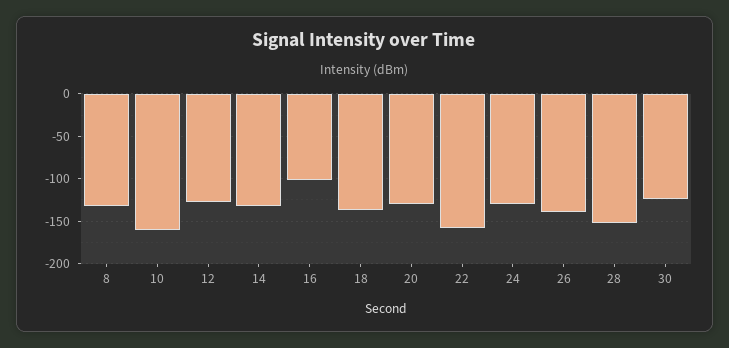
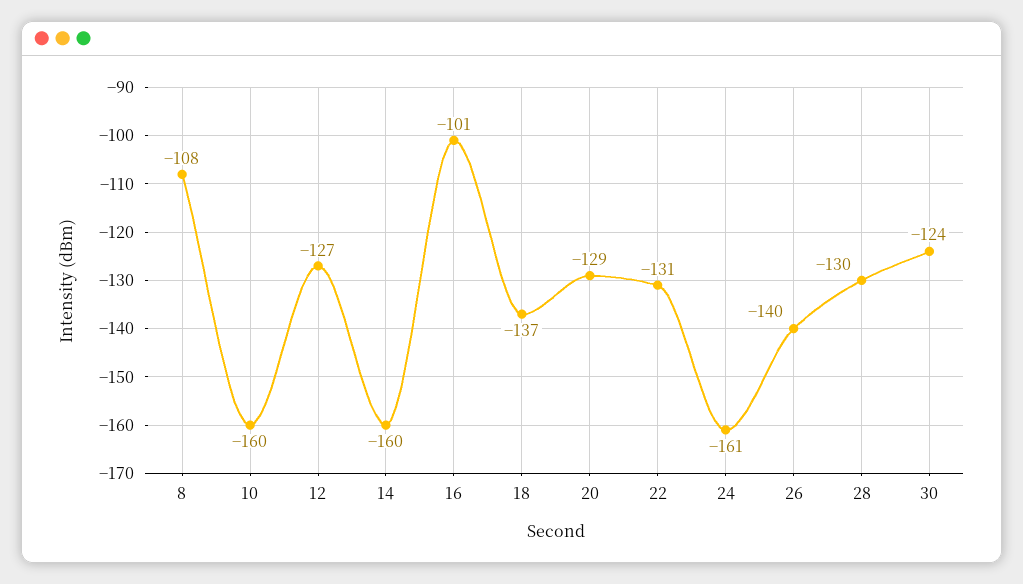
8: -130 -> -108
14: -130 -> -160
22: -160 -> -131
24: -130 -> -161
28: -150 -> -130

